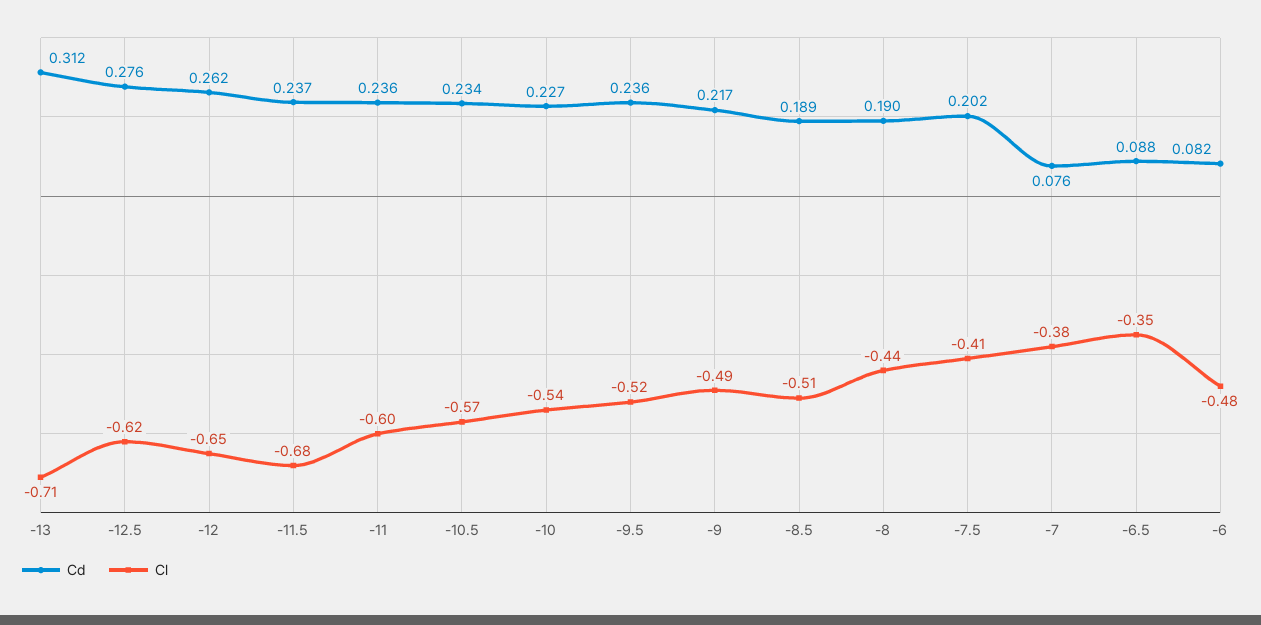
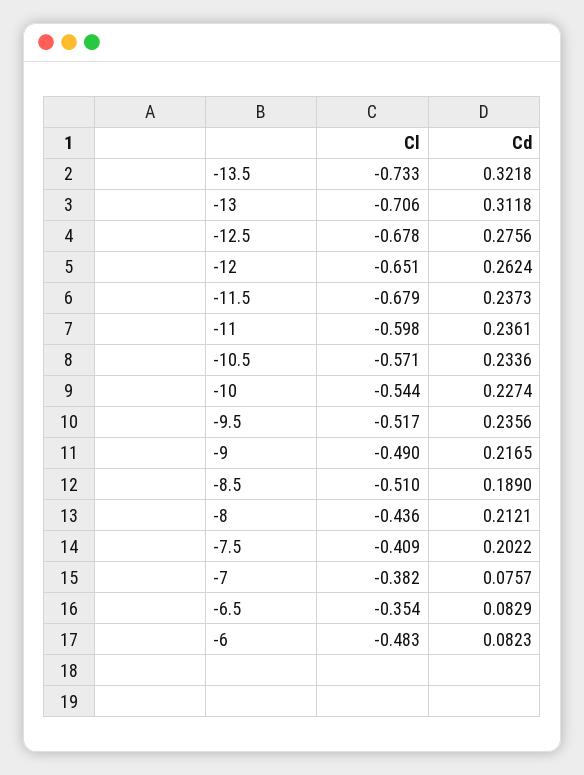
Cl, -12.5: -0.62 -> -0.678
Cd, -8: 0.19 -> 0.2121
Cd, -6.5: 0.088 -> 0.0829
Cl, -13.5: none -> -0.733
Cd, -13.5: none -> 0.3218

